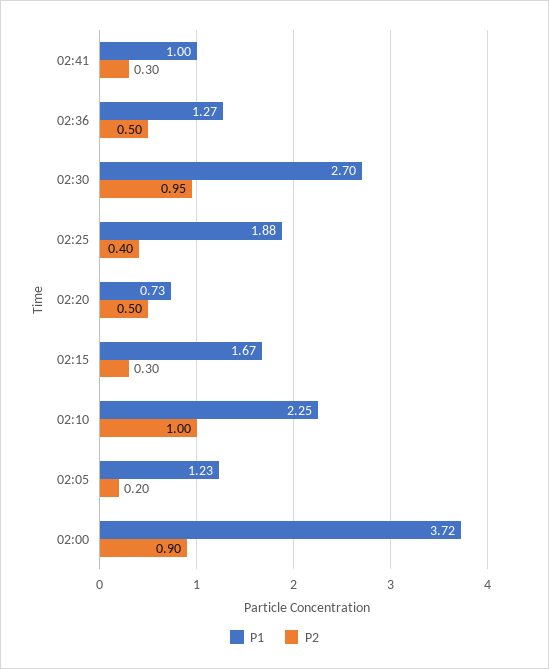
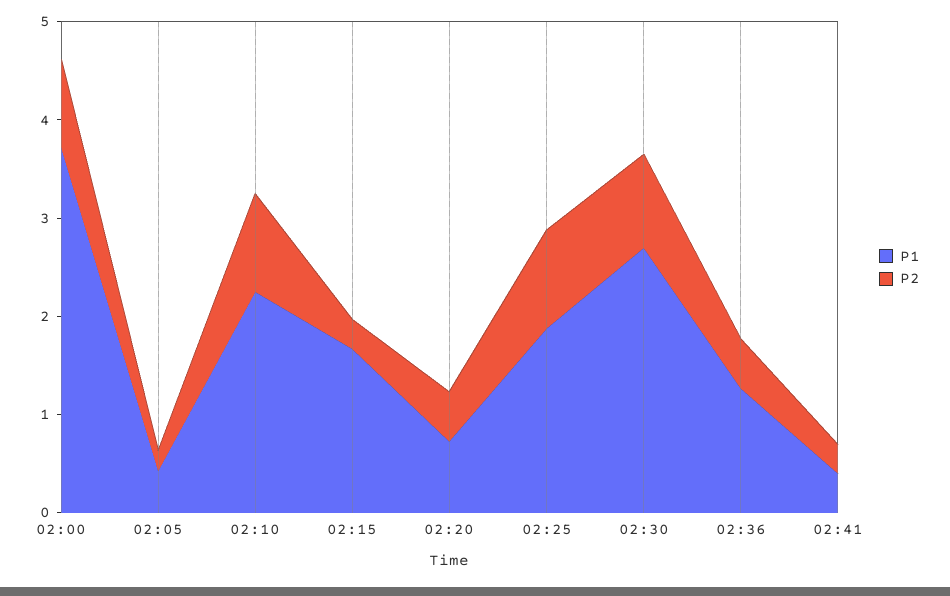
P1, 02:41: 1 -> 0.4
P2, 02:25: 0.4 -> 1
P1, 02:05: 1.23 -> 0.4

